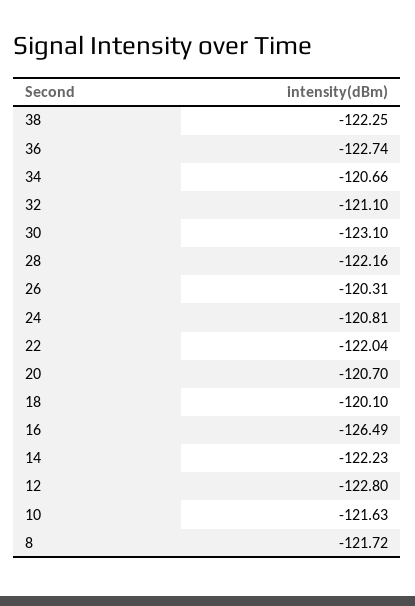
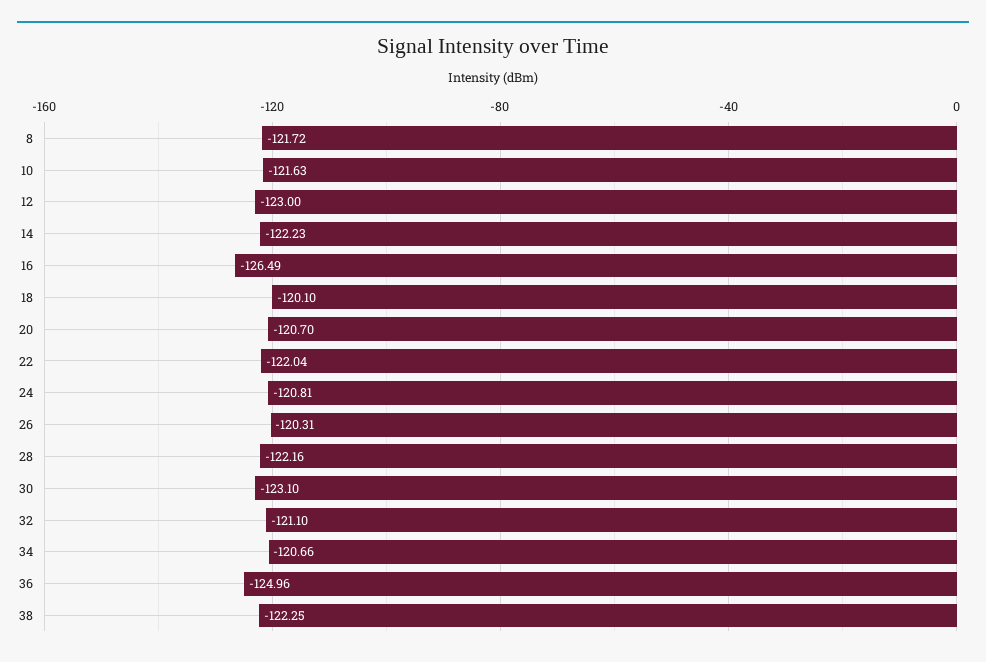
36: -122.74 -> -124.96
12: -122.8 -> -123

